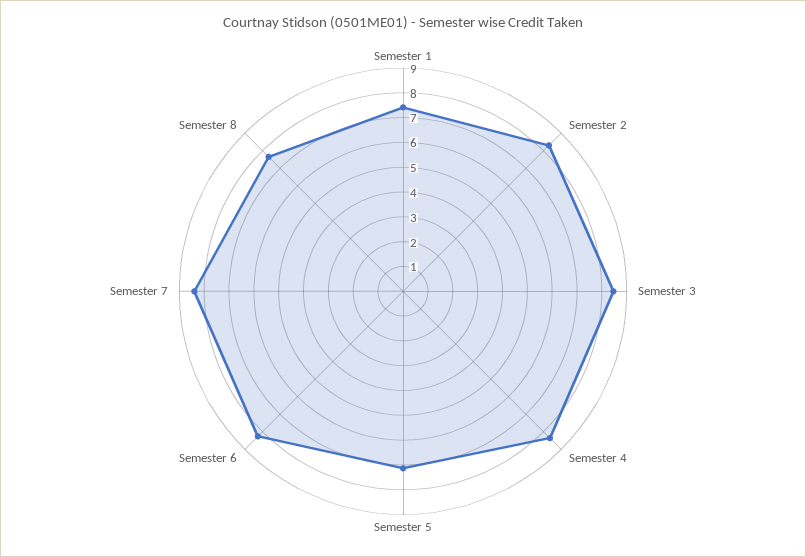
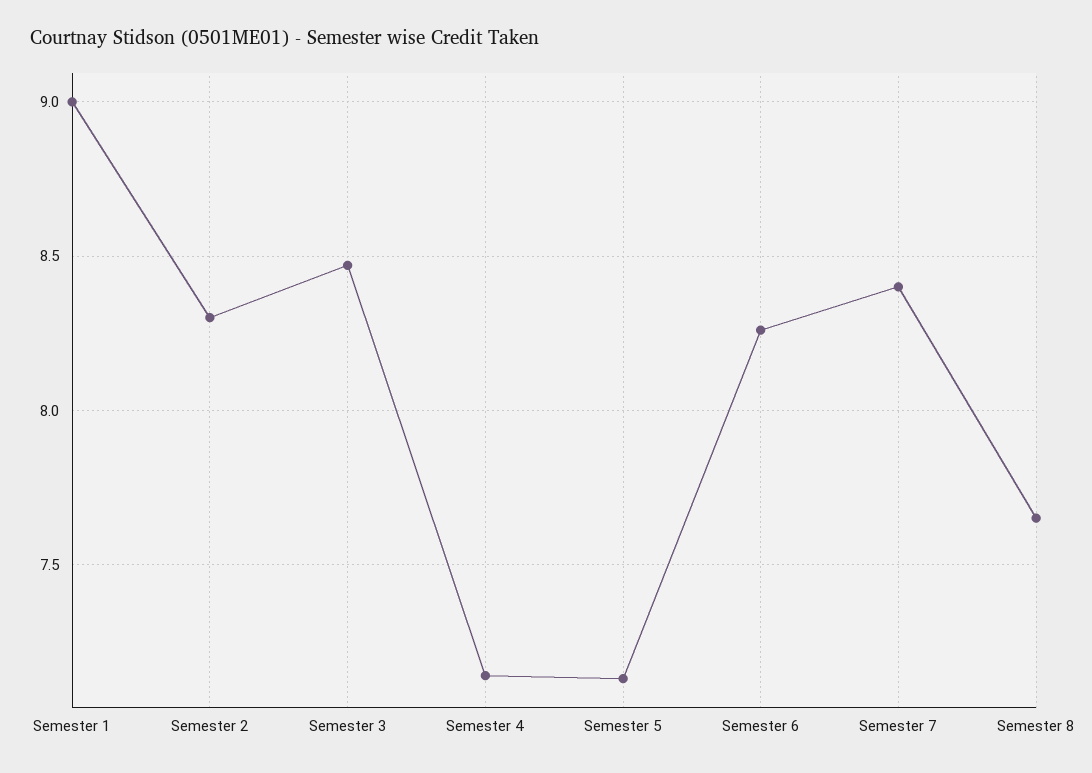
Semester 1: 7.5 -> 9
Semester 4: 8.5 -> 7.15

